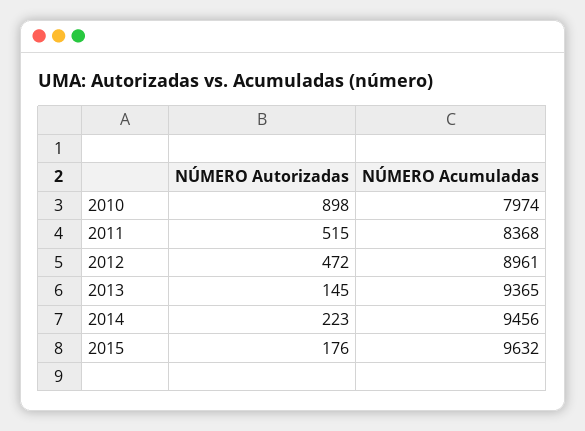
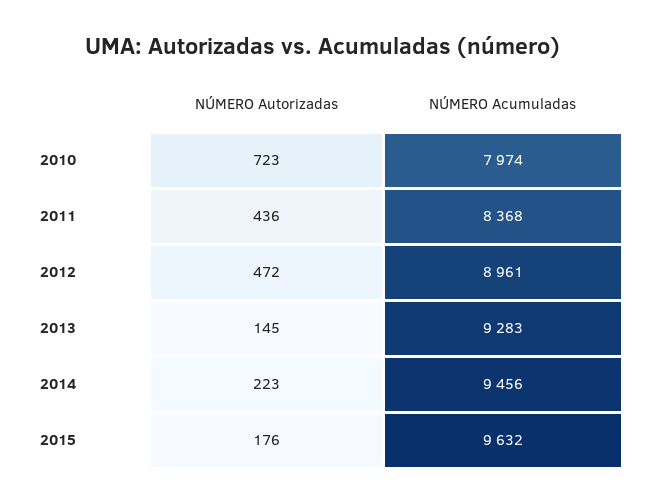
NÚMERO Autorizadas, 2010: 898 -> 723
NÚMERO Autorizadas, 2011: 515 -> 436
NÚMERO Acumuladas, 2013: 9365 -> 9283

